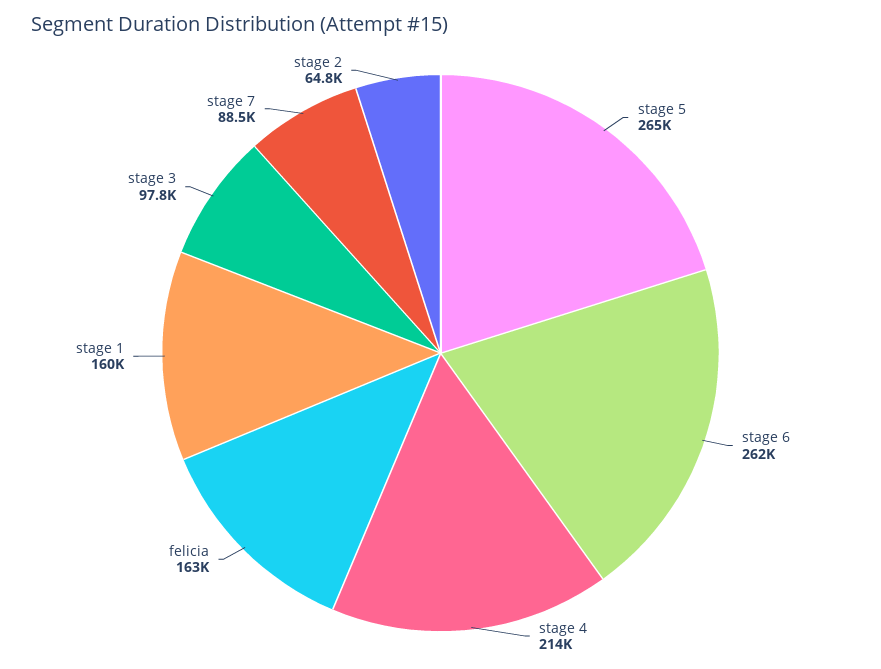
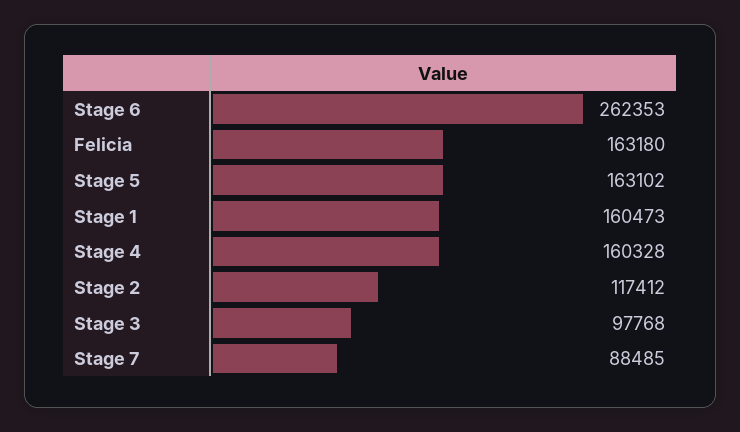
stage 5: 265000 -> 163102
stage 4: 214000 -> 160328
stage 2: 64800 -> 117412

